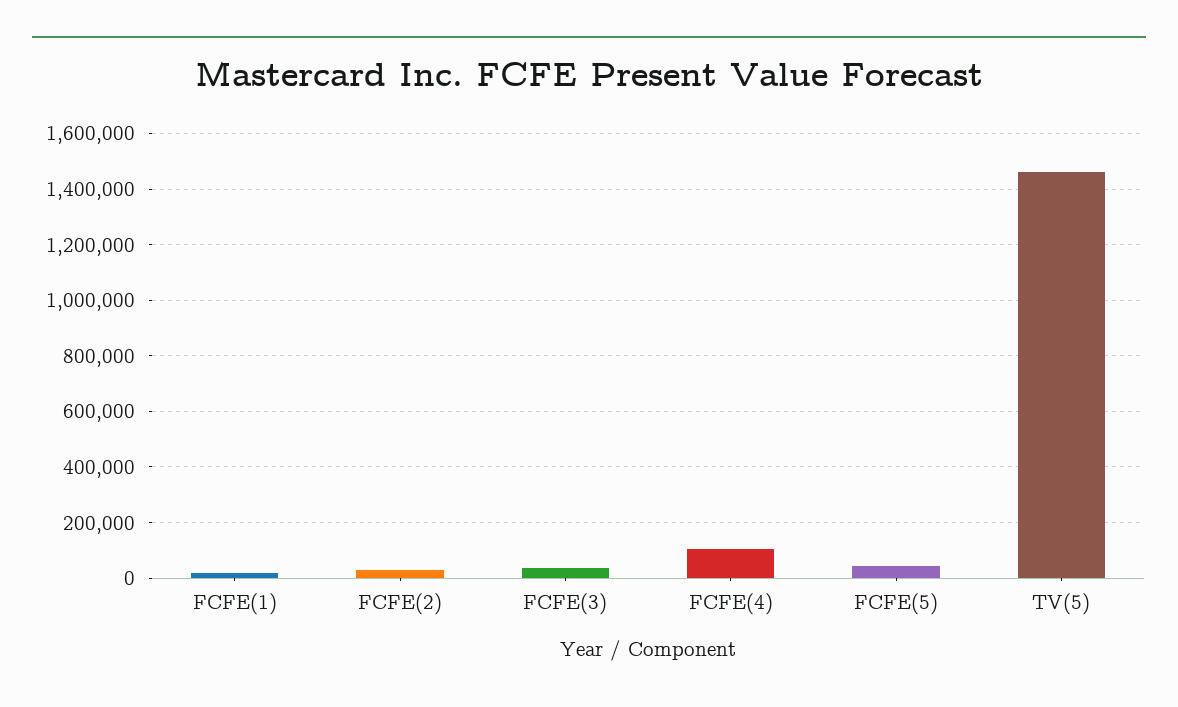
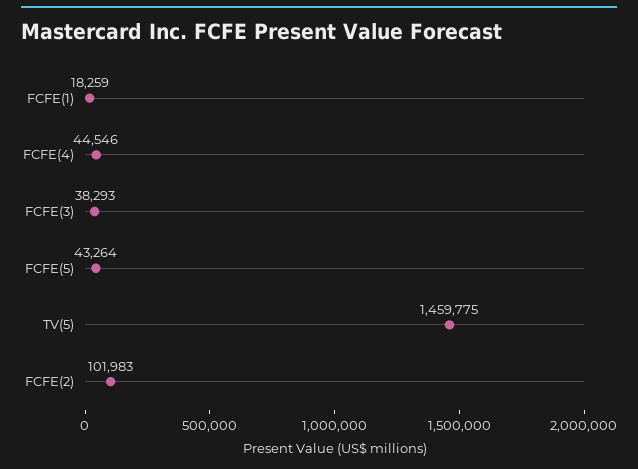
FCFE(2): 25000 -> 101983
FCFE(4): 100000 -> 44546

